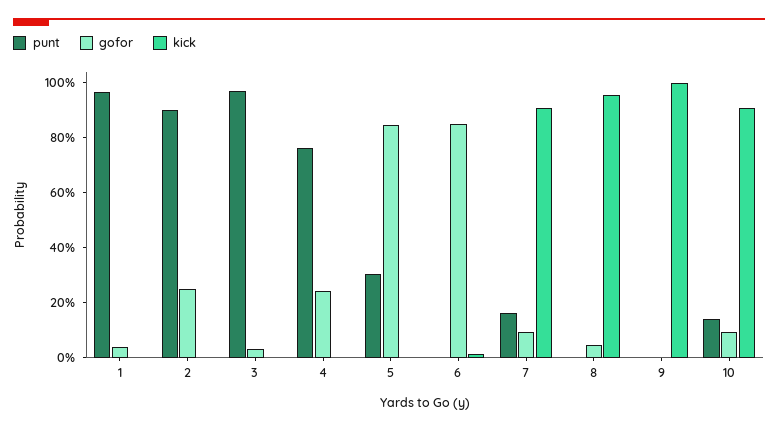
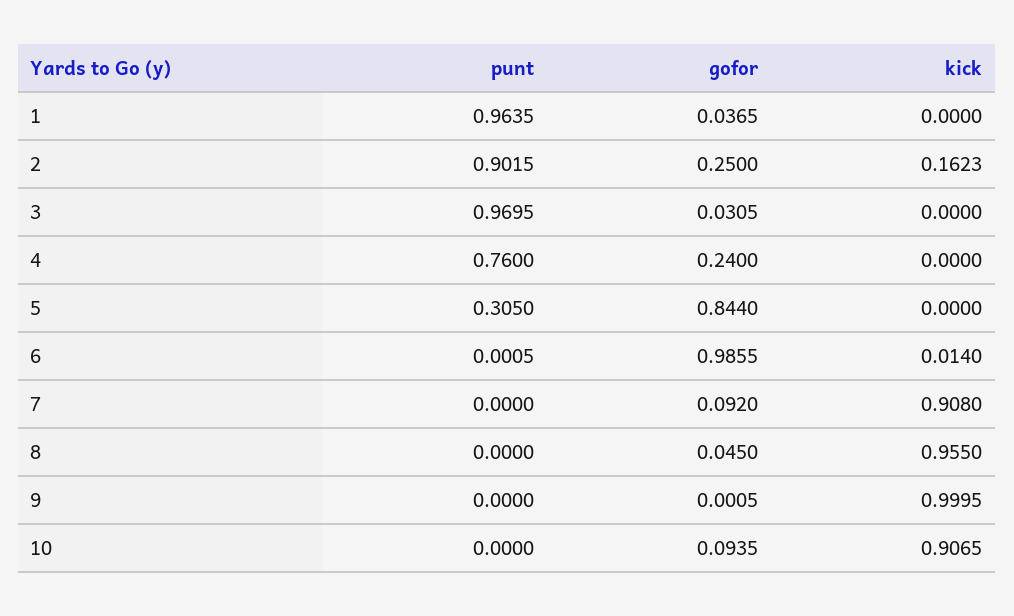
kick, 2: 0 -> 0.1623
gofor, 6: 0.85 -> 0.9855
punt, 7: 0.15 -> 0
punt, 10: 0.15 -> 0

